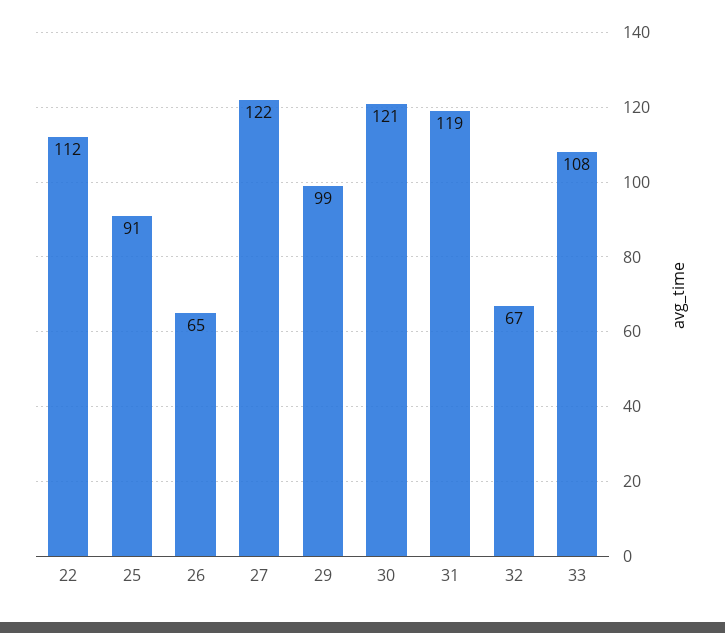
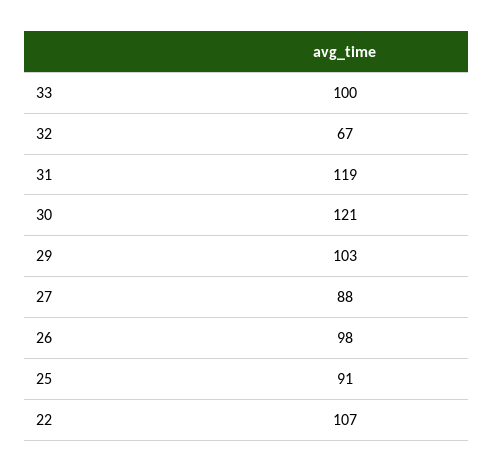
22: 112 -> 107
26: 65 -> 98
27: 122 -> 88
29: 99 -> 103
33: 108 -> 100

